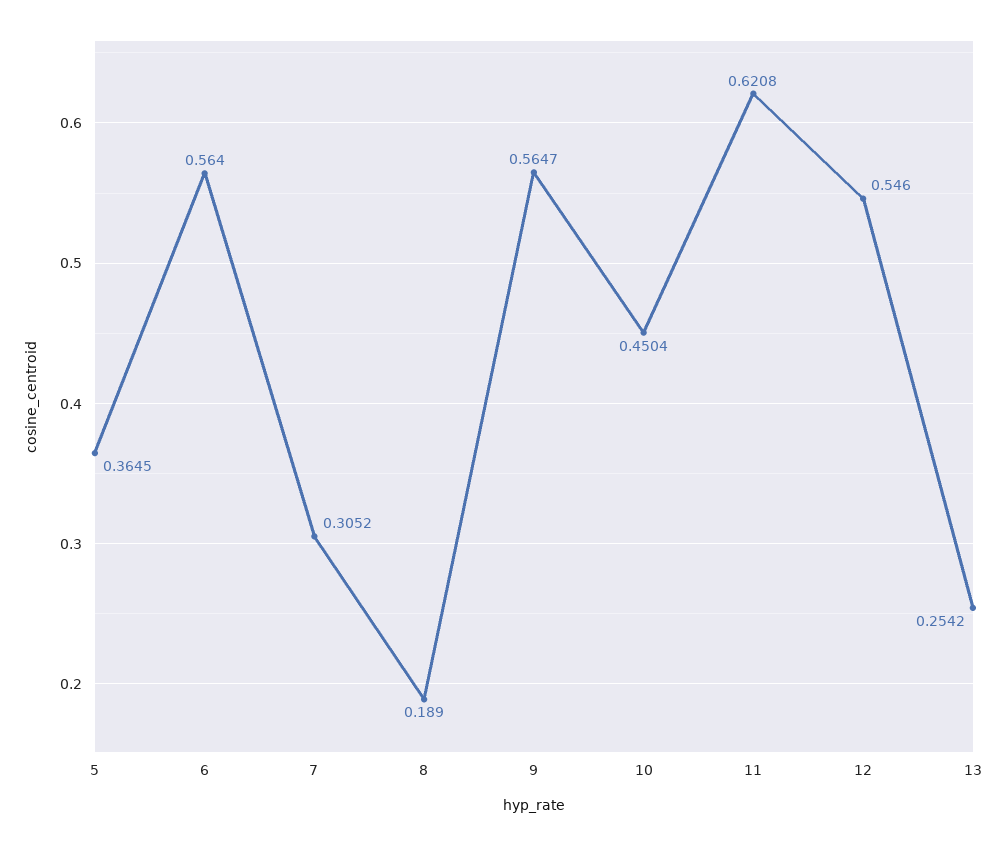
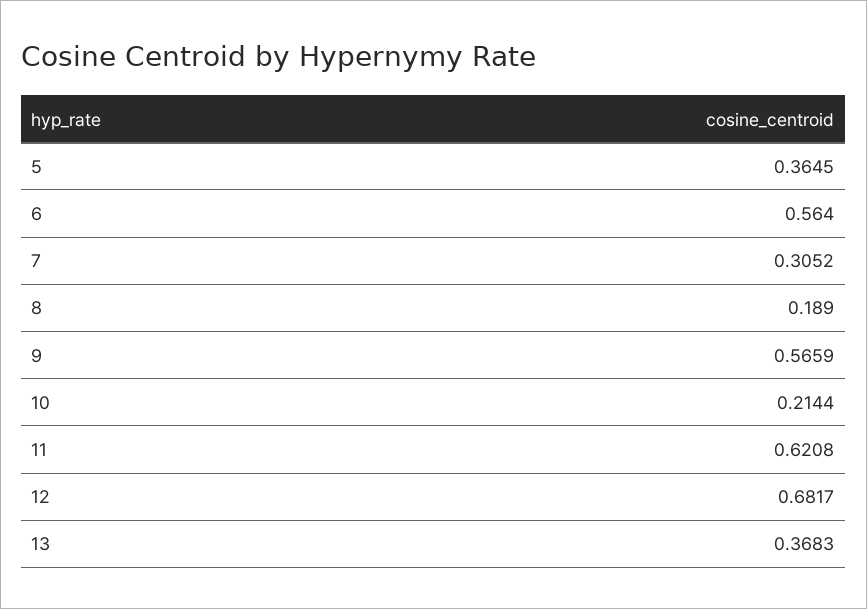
9: 0.5647 -> 0.5659
10: 0.4504 -> 0.2144
12: 0.546 -> 0.6817
13: 0.2542 -> 0.3683

